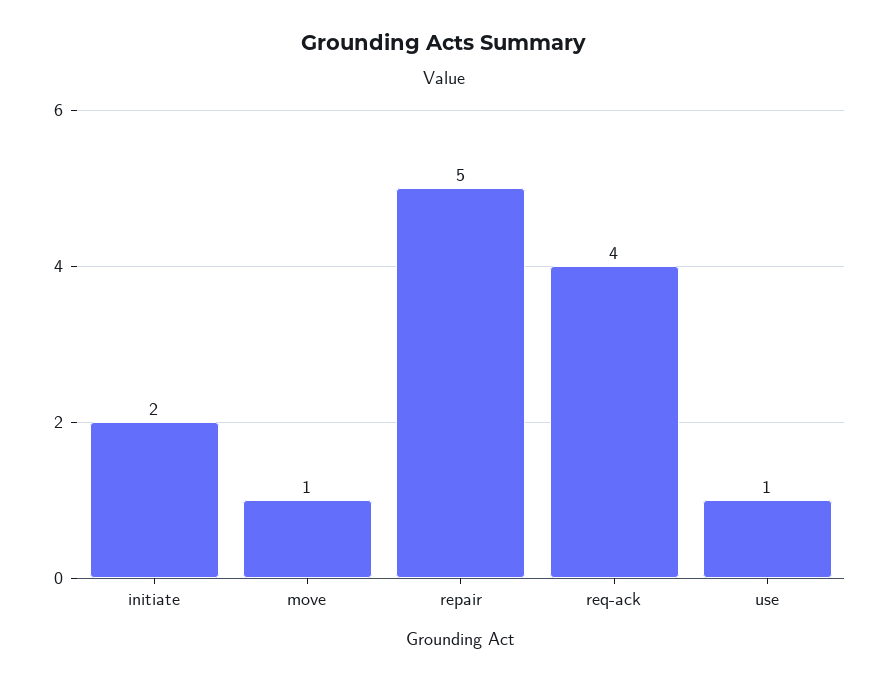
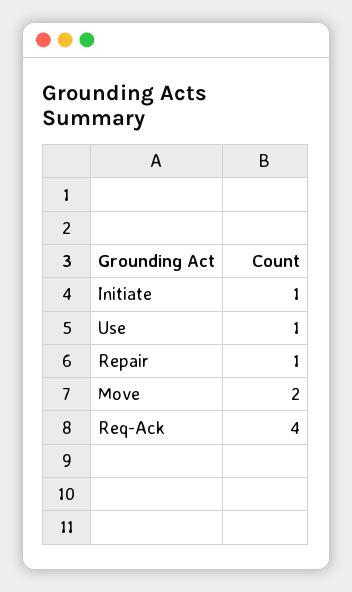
initiate: 2 -> 1
move: 1 -> 2
repair: 5 -> 1

